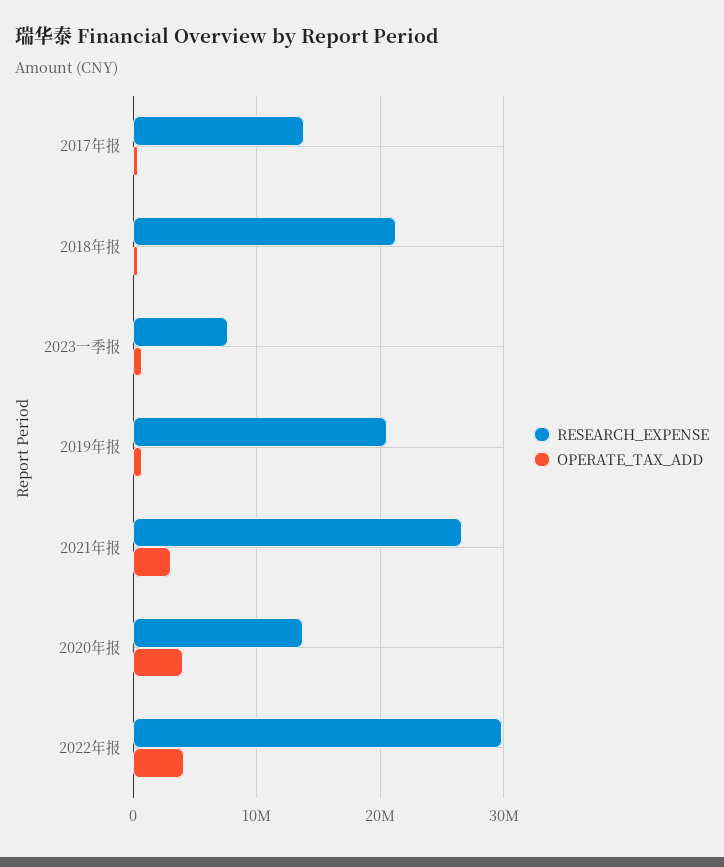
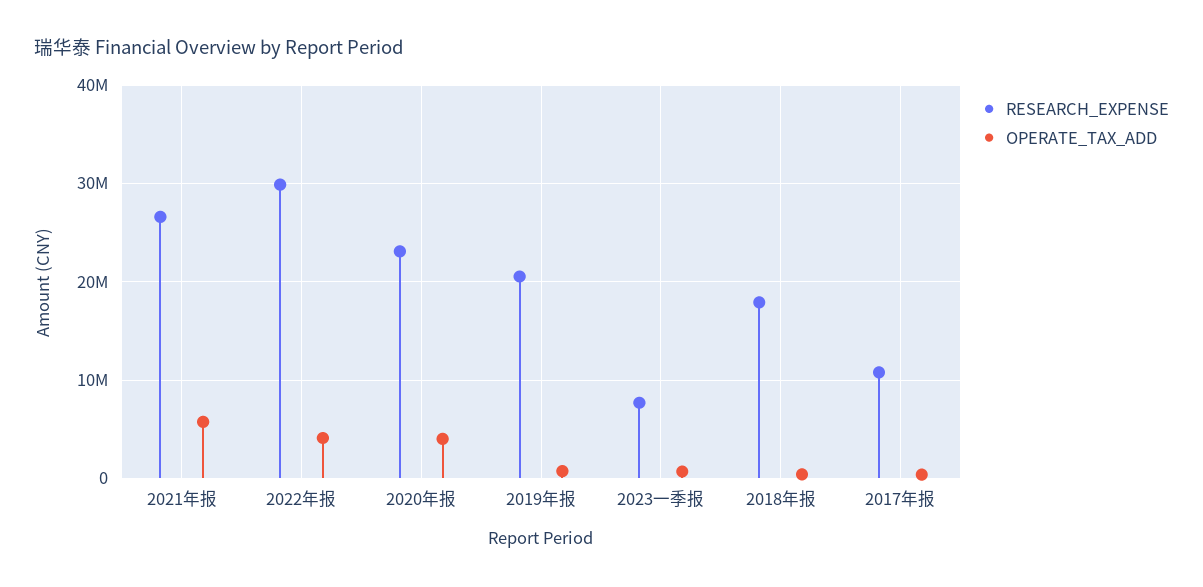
RESEARCH_EXPENSE, 2017年报: 14000000 -> 11000000
RESEARCH_EXPENSE, 2018年报: 21000000 -> 18000000
OPERATE_TAX_ADD, 2021年报: 3000000 -> 6000000
RESEARCH_EXPENSE, 2020年报: 14000000 -> 23000000

